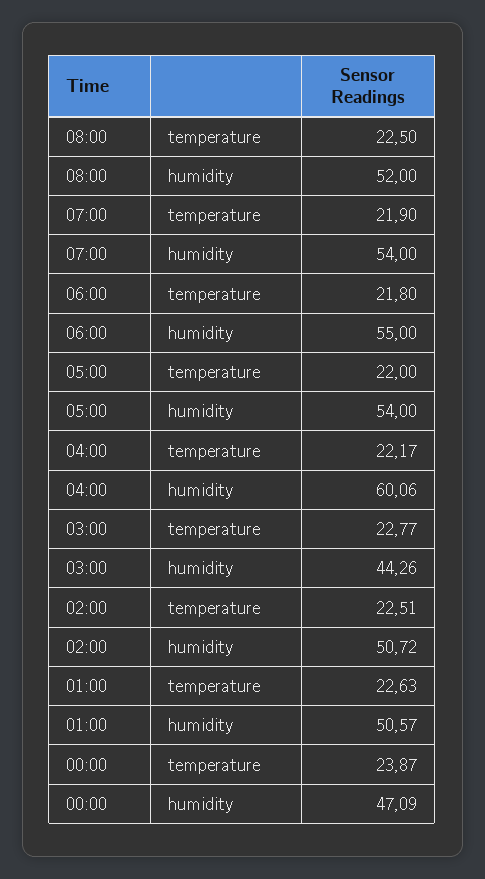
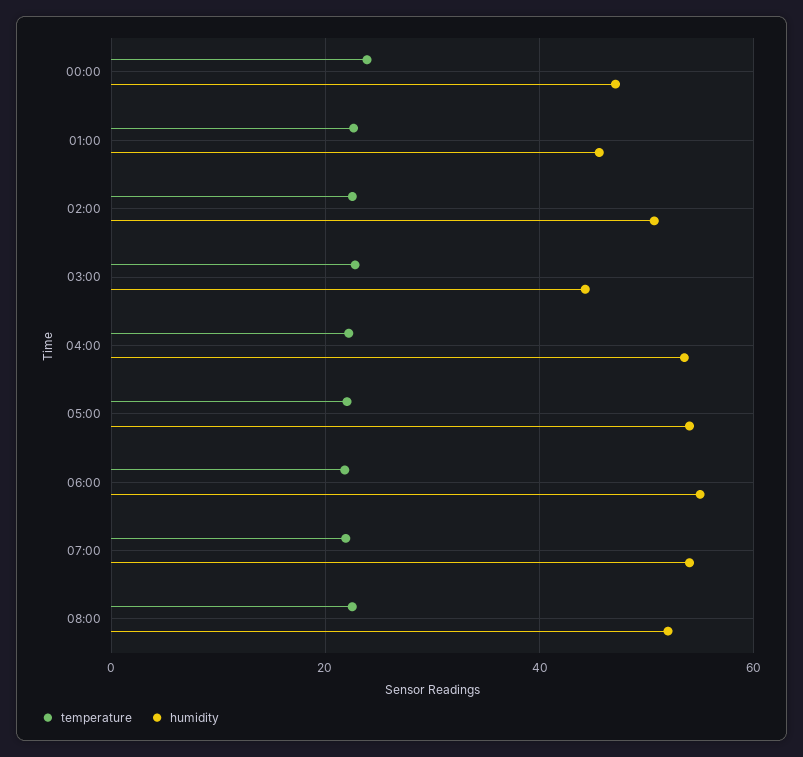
humidity, 04:00: 60.06 -> 54
humidity, 01:00: 50.57 -> 46

